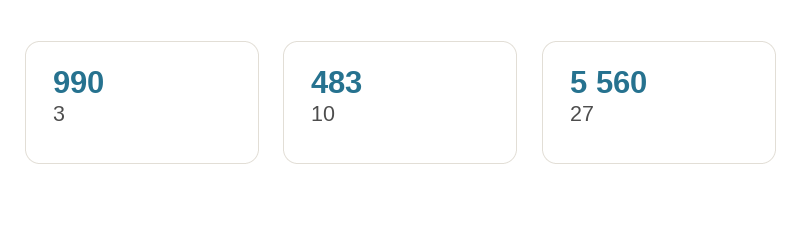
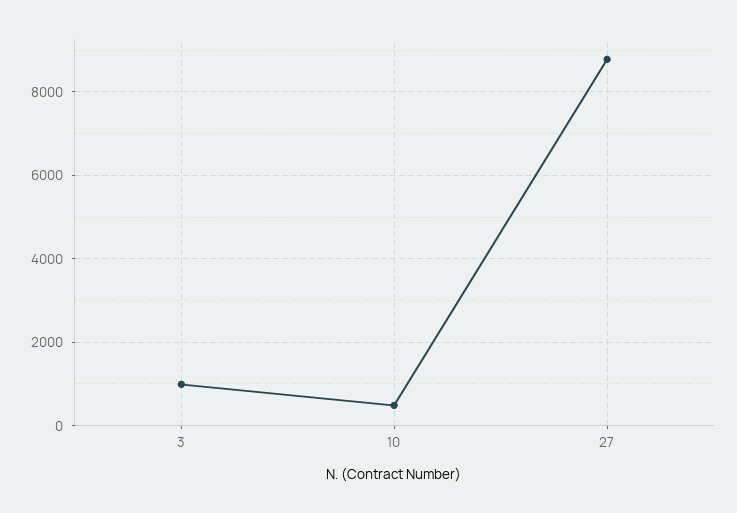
27: 5560 -> 8800

